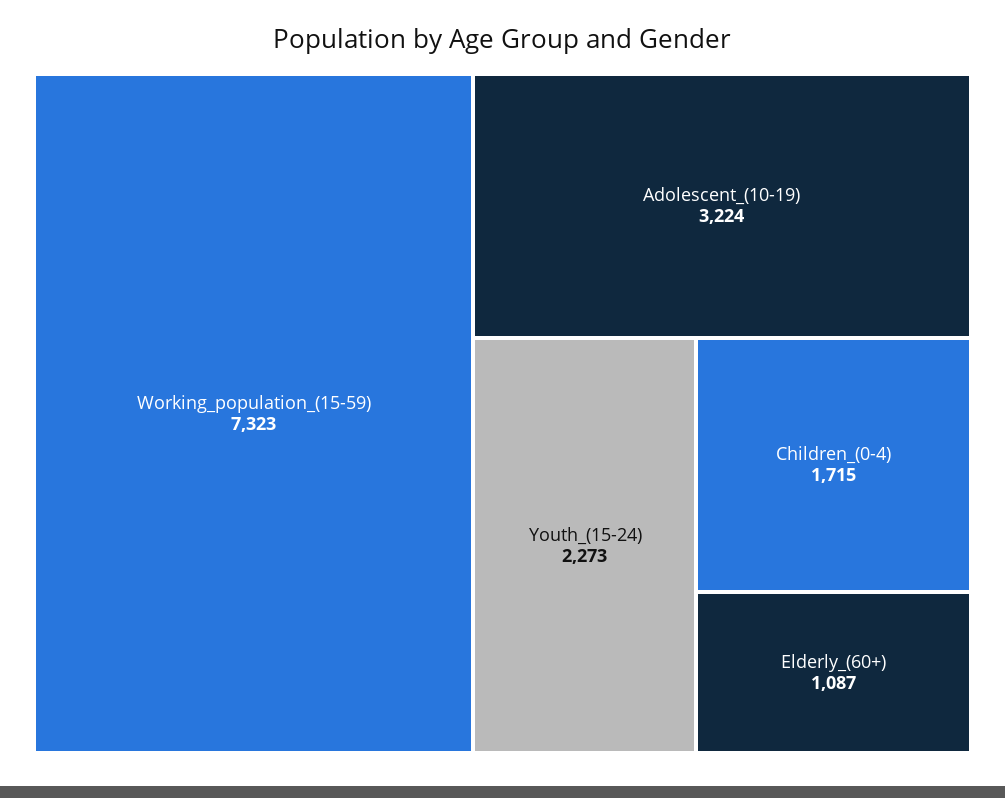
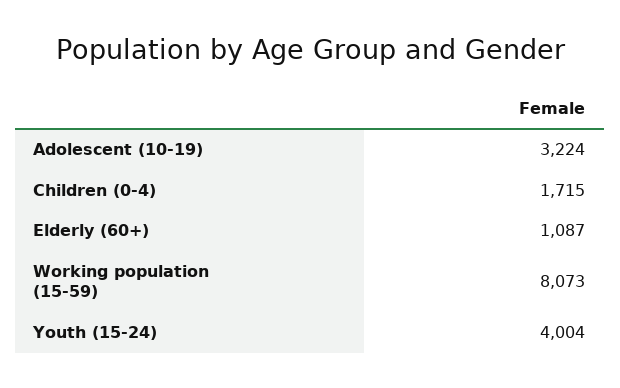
Working_population_(15-59): 7323 -> 8073
Youth_(15-24): 2273 -> 4004

